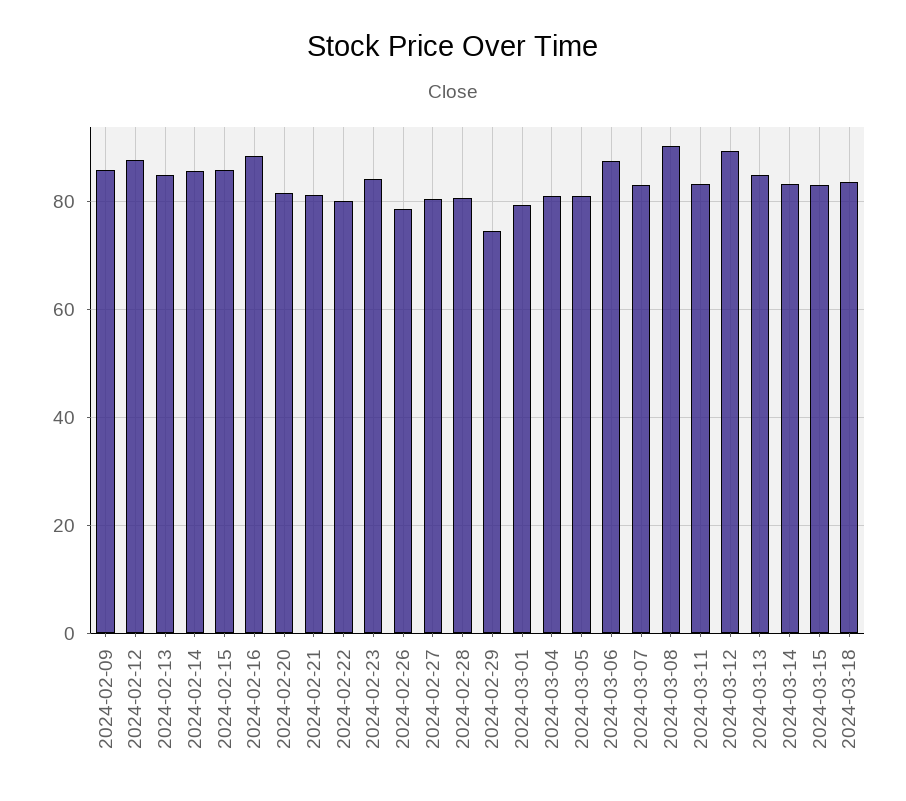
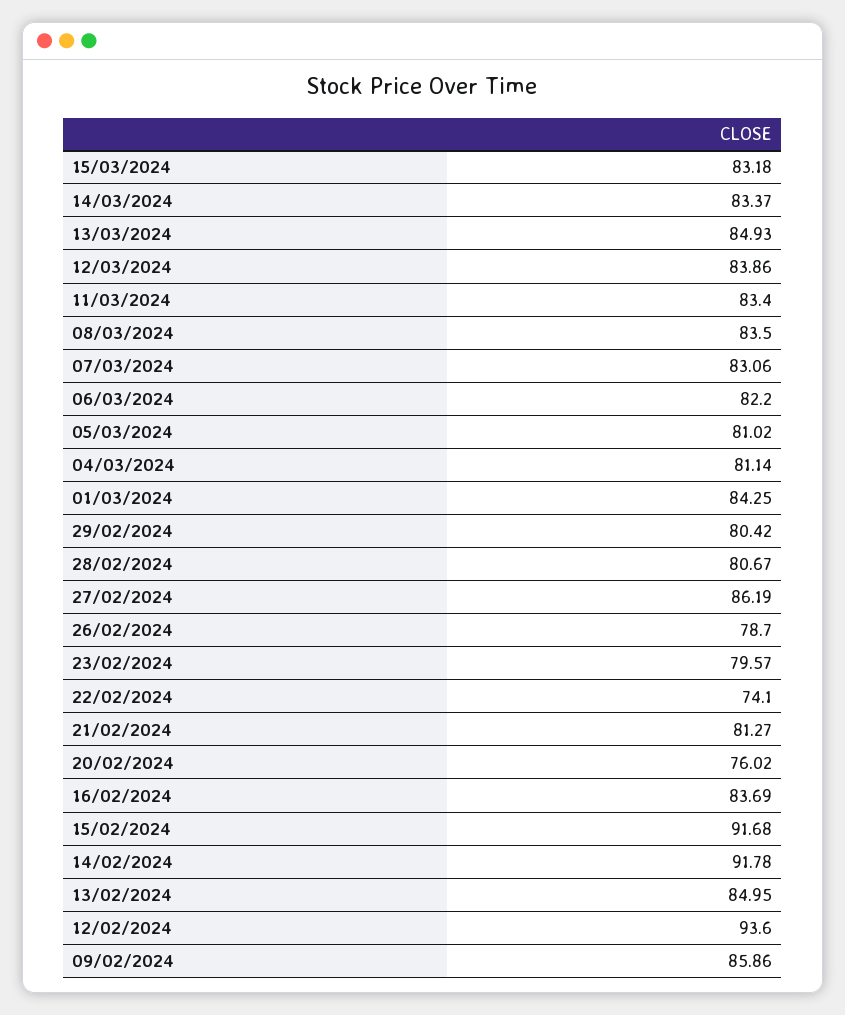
2024-02-12: 88 -> 93.6
2024-02-14: 86 -> 91.78
2024-02-15: 86 -> 91.68
2024-02-16: 88 -> 83.69
2024-02-20: 82 -> 76.02
2024-02-22: 80 -> 74.1
2024-02-23: 84 -> 79.57
2024-02-27: 80 -> 86.19
2024-02-29: 74 -> 80.42
2024-03-01: 80 -> 84.25
2024-03-06: 88 -> 82.2
2024-03-08: 90 -> 83.5
2024-03-12: 90 -> 83.86
2024-03-18: 84 -> none

